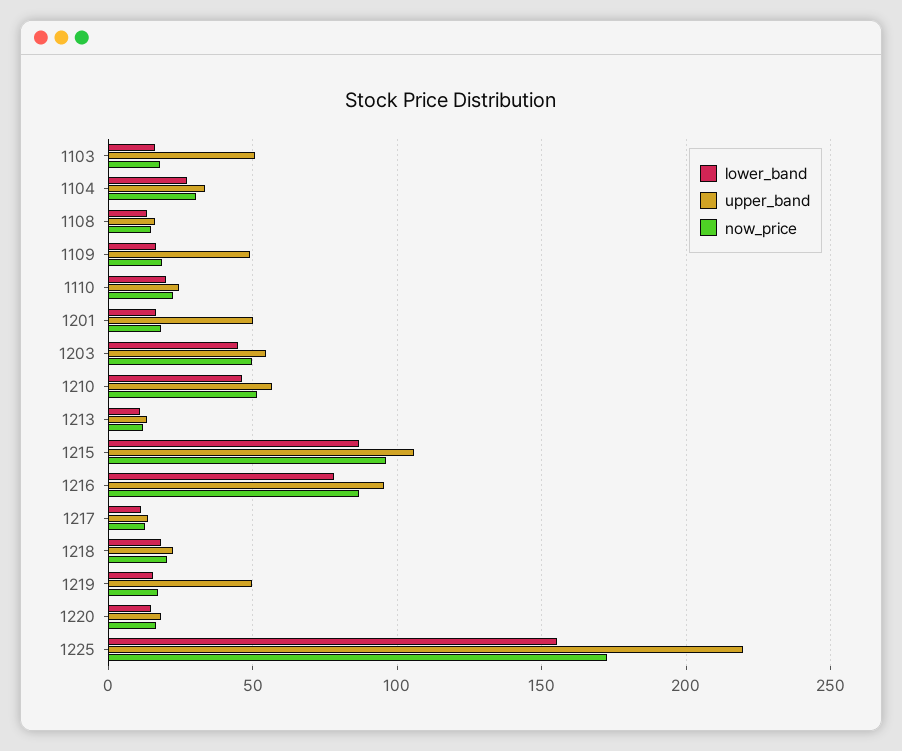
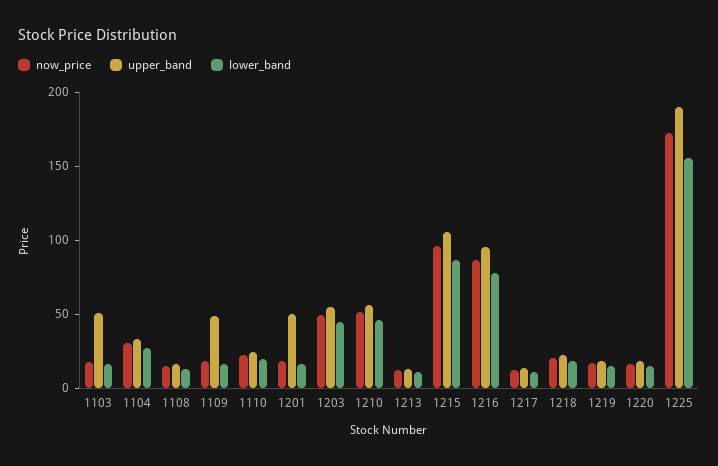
upper_band, 1219: 50 -> 20
upper_band, 1225: 220 -> 190

